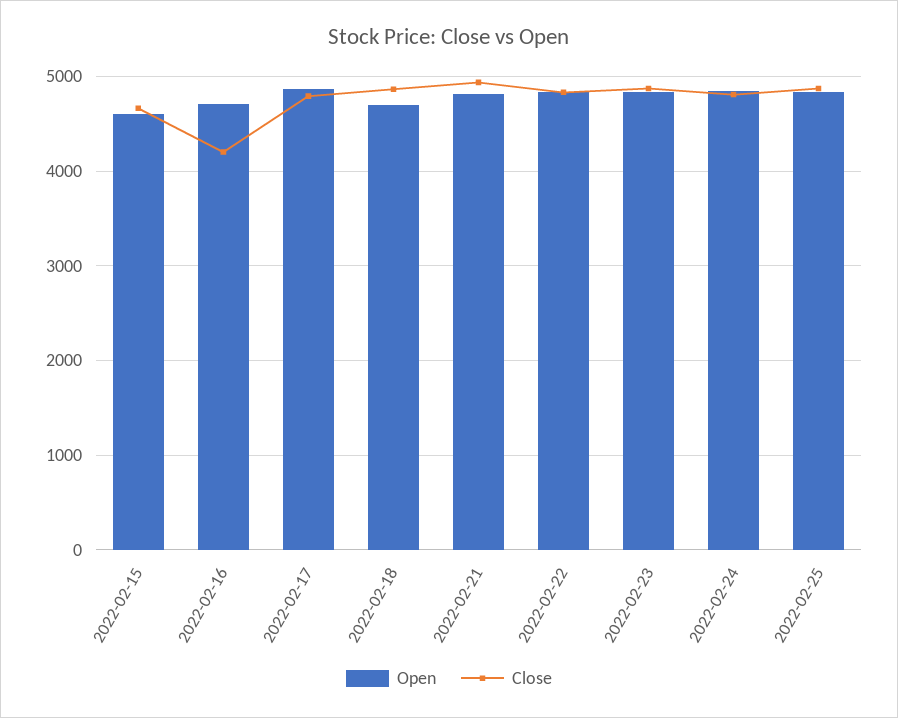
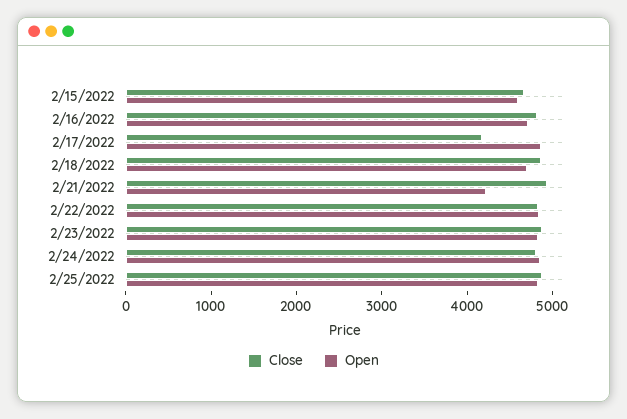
Close, 2022-02-16: 4200 -> 4800
Close, 2022-02-17: 4800 -> 4200
Open, 2022-02-21: 4800 -> 4200

